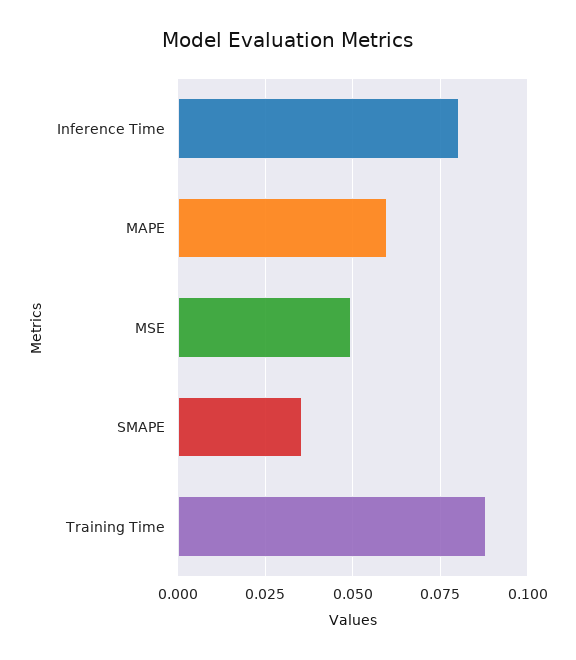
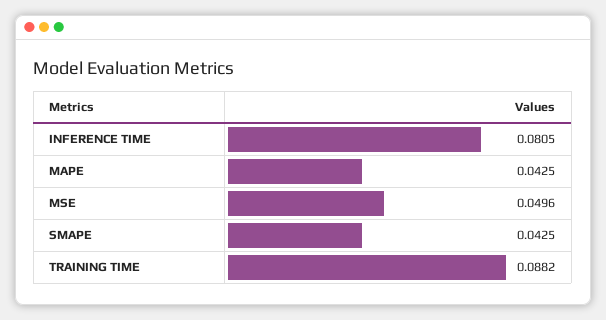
MAPE: 0.06 -> 0.0425
SMAPE: 0.035 -> 0.0425

